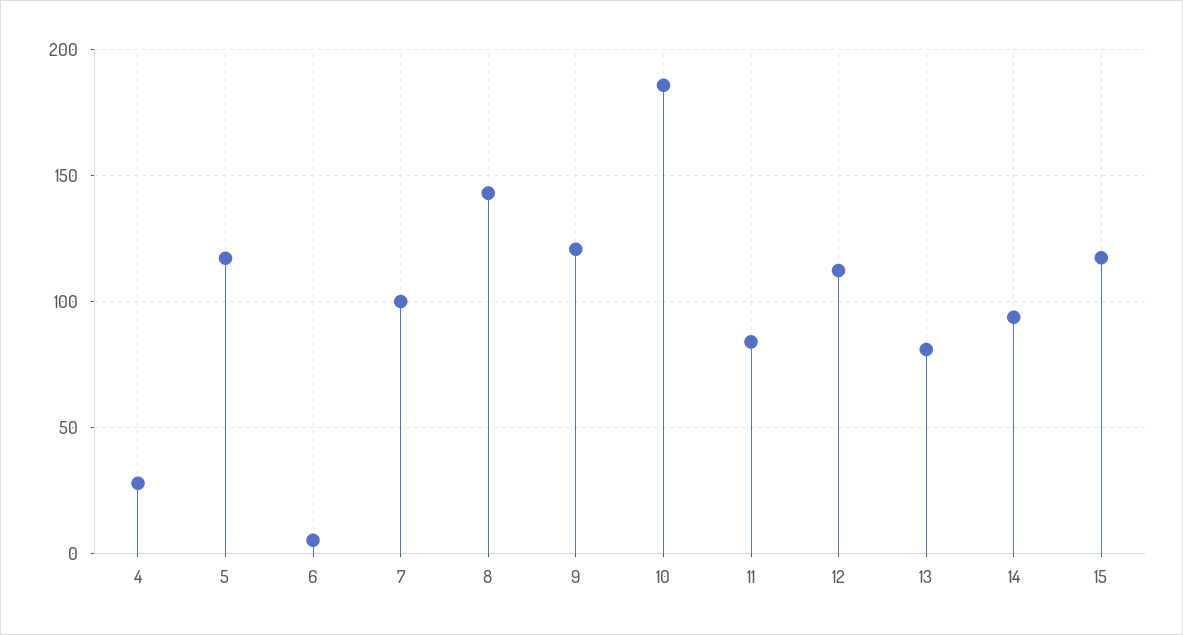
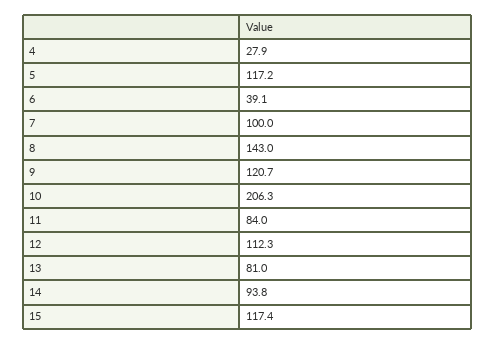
6: 5 -> 39.1
10: 185 -> 206.3

